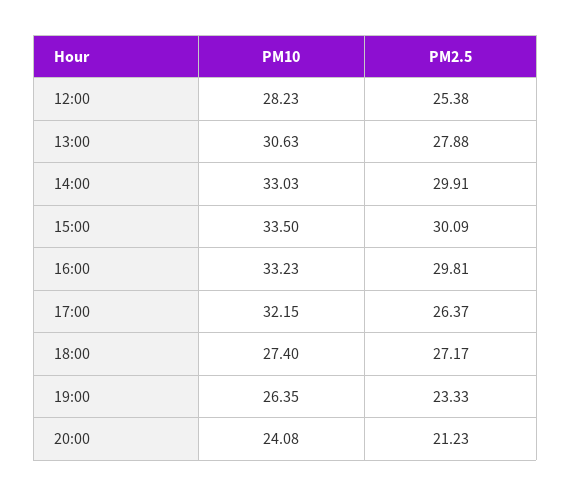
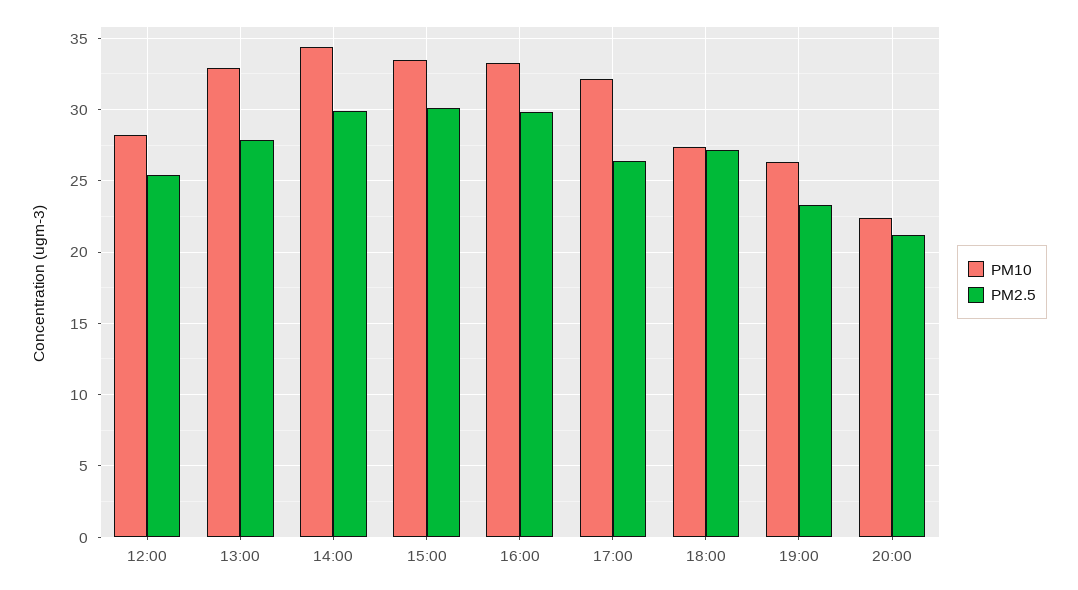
PM10, 13:00: 30.63 -> 33
PM10, 14:00: 33.03 -> 34.5
PM10, 20:00: 24.08 -> 22.5

